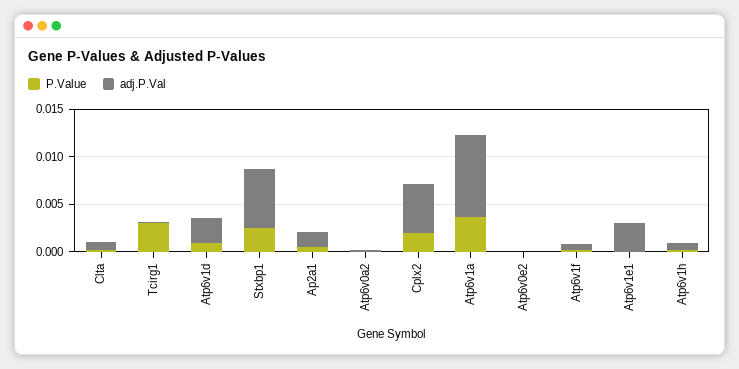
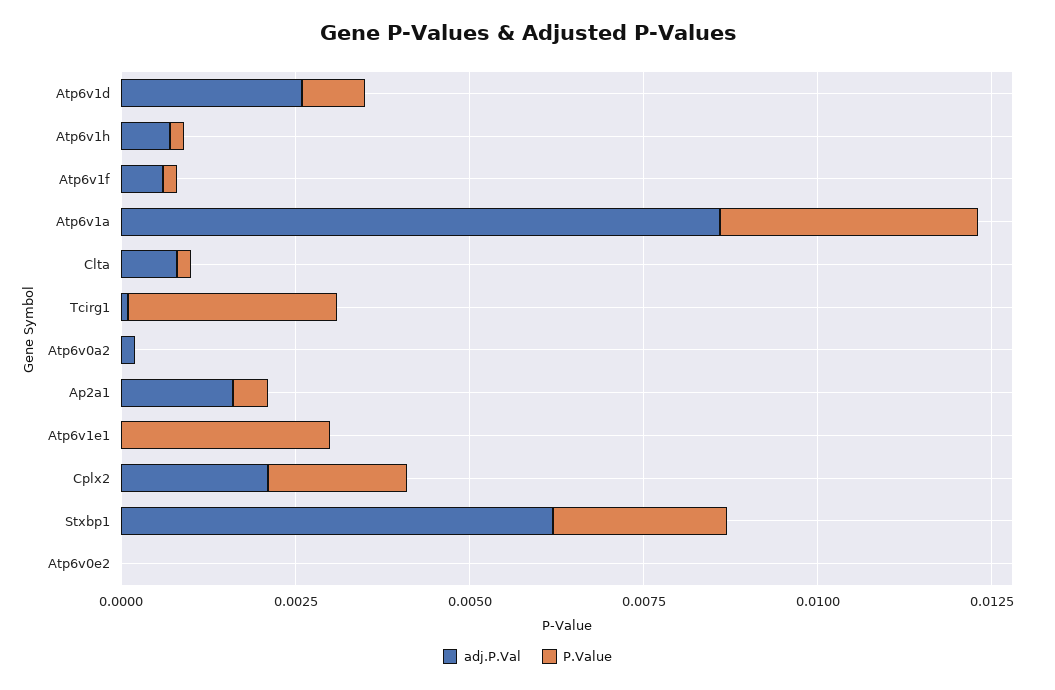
adj.P.Val, Cplx2: 0.005 -> 0.002
P.Value, Atp6v1e1: 0 -> 0.003
adj.P.Val, Atp6v1e1: 0.003 -> 0

